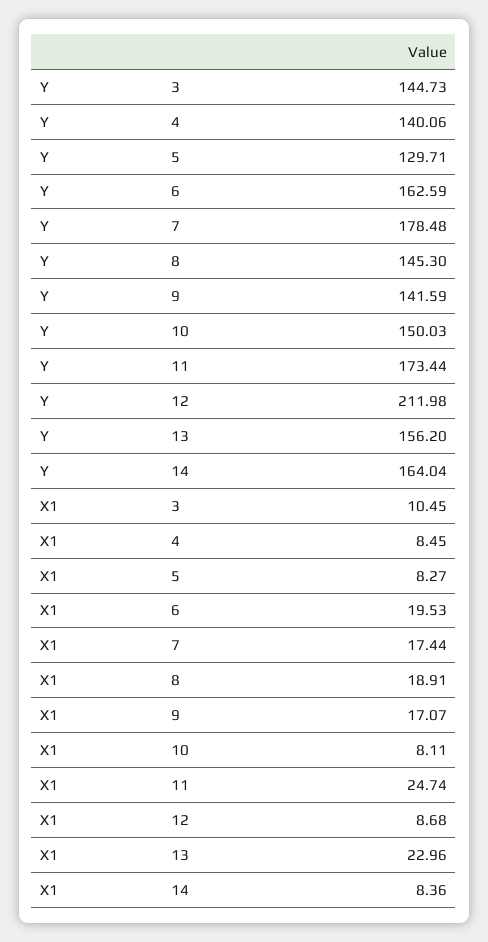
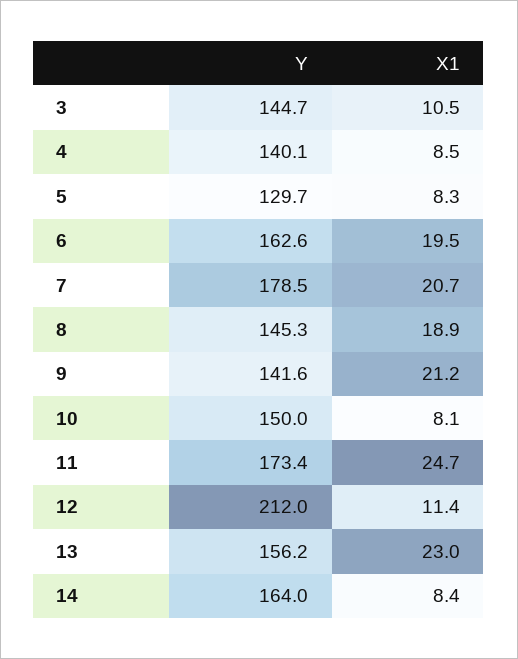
X1, 7: 17.44 -> 20.7
X1, 9: 17.07 -> 21.2
X1, 12: 8.68 -> 11.4

